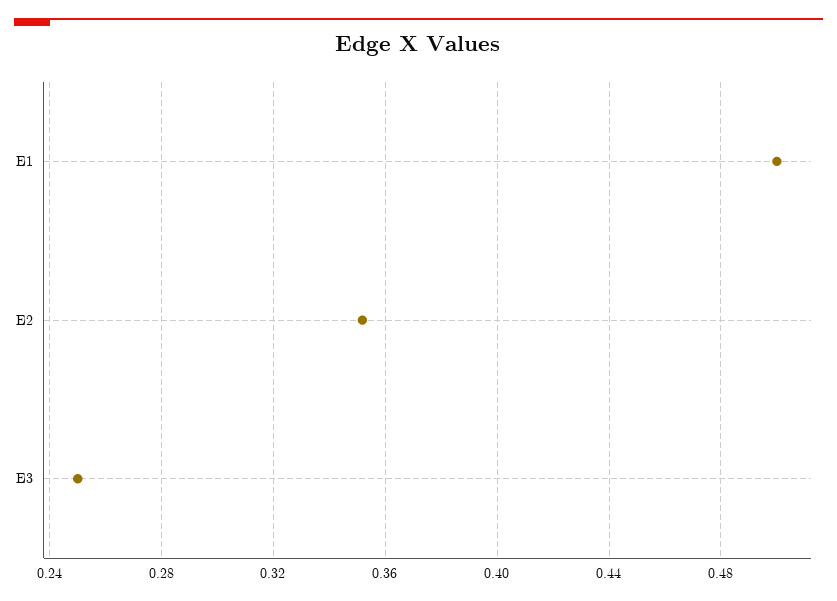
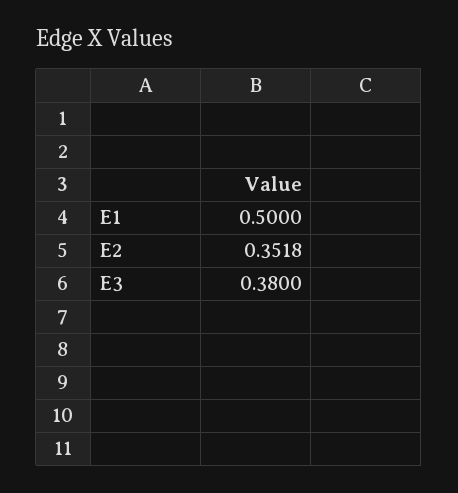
E3: 0.25 -> 0.38

